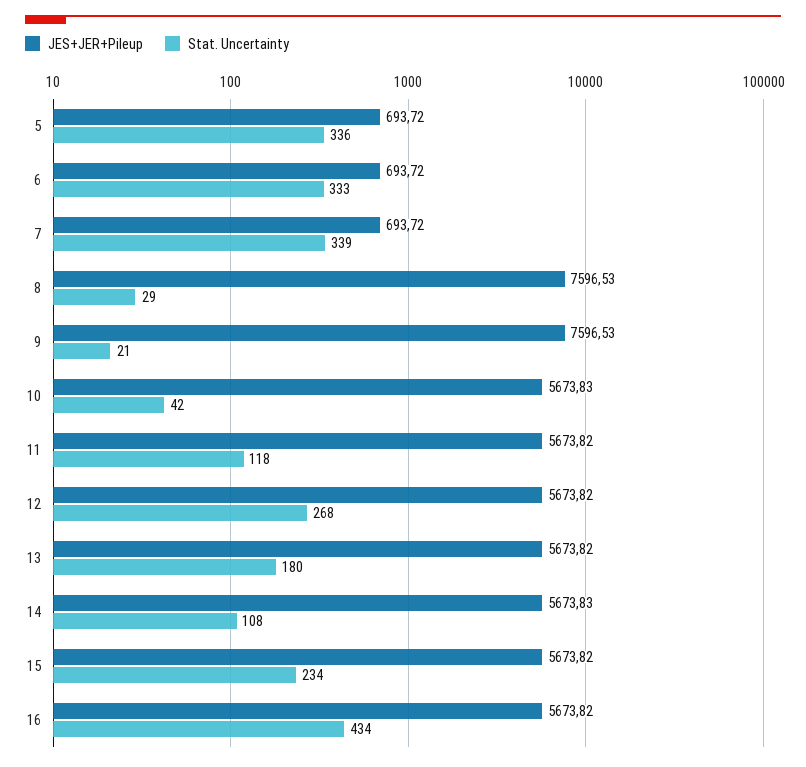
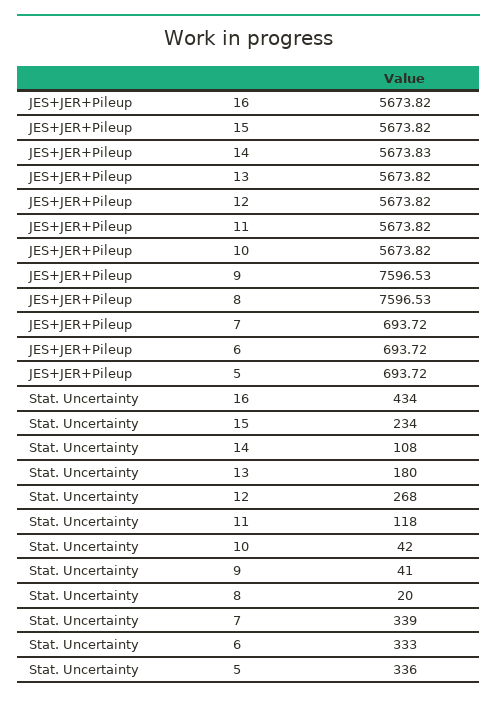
Stat. Uncertainty, 8: 29 -> 20
Stat. Uncertainty, 9: 21 -> 41
JES+JER+Pileup, 10: 5673.83 -> 5673.82

